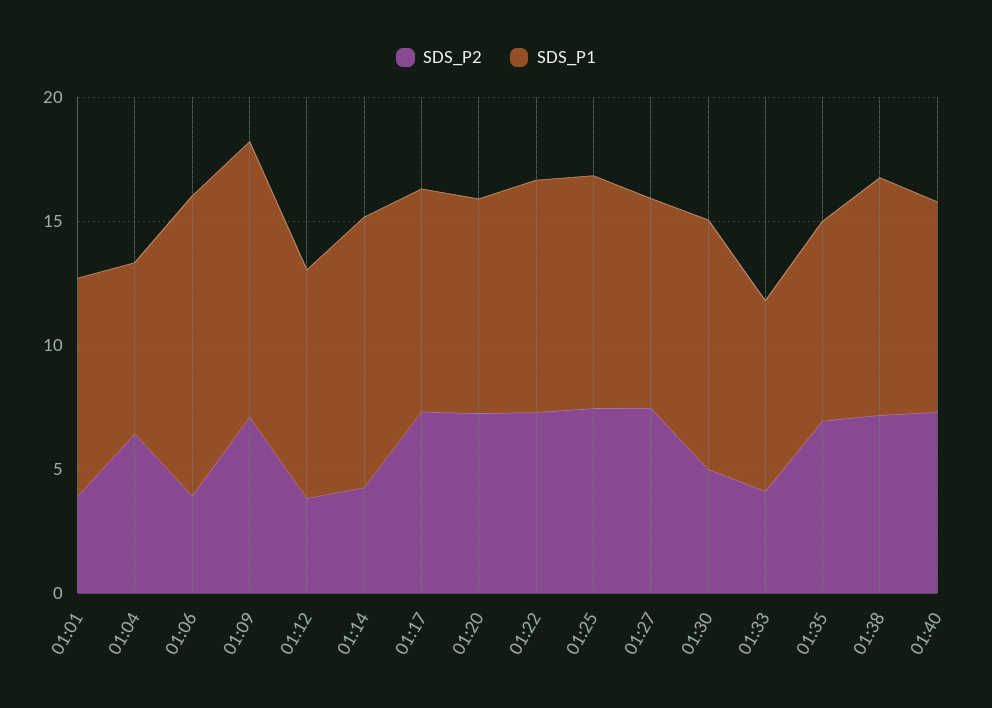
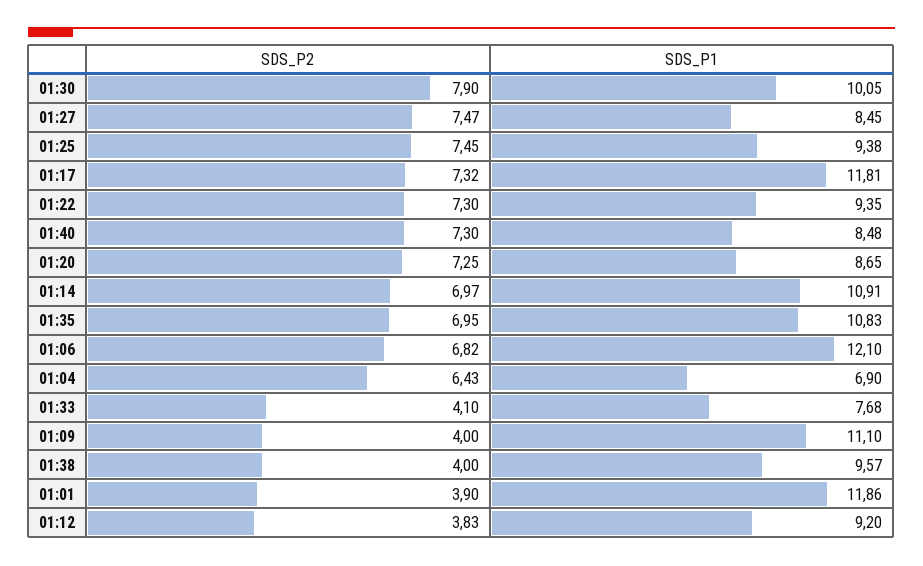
SDS_P1, 01:01: 9 -> 11.86
SDS_P2, 01:06: 4 -> 6.82
SDS_P2, 01:09: 7 -> 4
SDS_P2, 01:14: 4 -> 6.97
SDS_P1, 01:17: 9 -> 11.81
SDS_P2, 01:30: 5 -> 7.9
SDS_P1, 01:35: 8 -> 10.83
SDS_P2, 01:38: 7 -> 4

